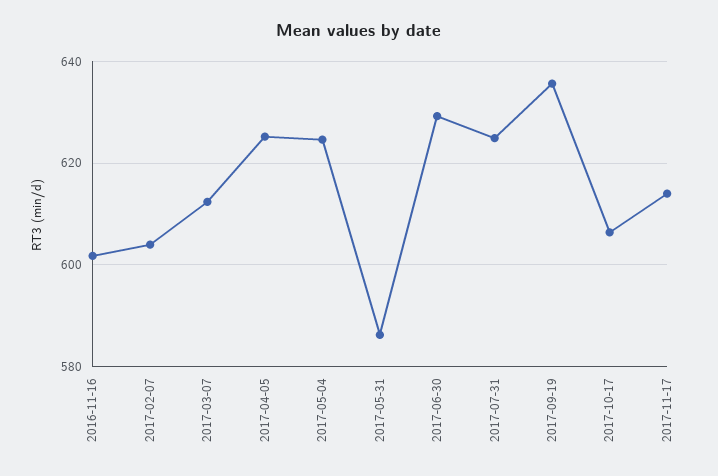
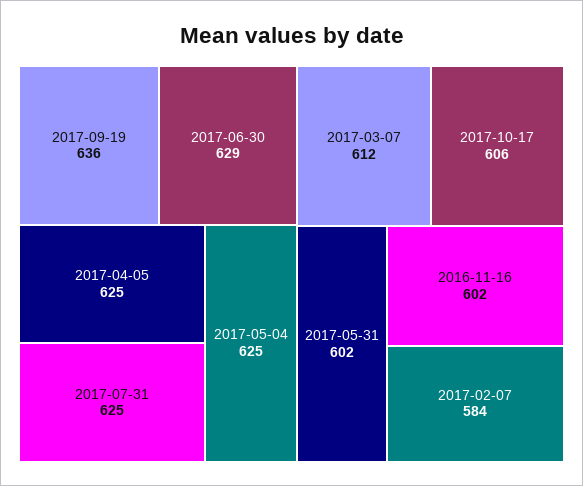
2017-02-07: 604 -> 584
2017-05-31: 586 -> 602
2017-11-17: 614 -> none

